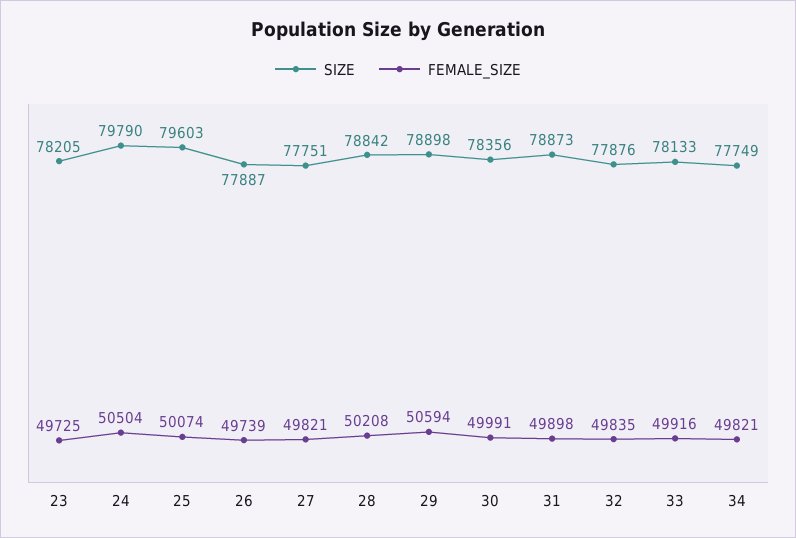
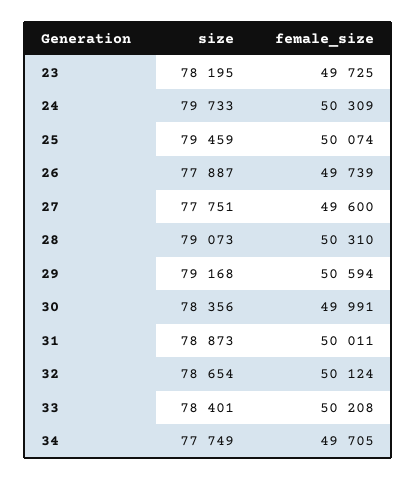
SIZE, 23: 78205 -> 78195
SIZE, 24: 79790 -> 79733
FEMALE_SIZE, 24: 50504 -> 50309
SIZE, 25: 79603 -> 79459
FEMALE_SIZE, 27: 49821 -> 49600
SIZE, 28: 78842 -> 79073
FEMALE_SIZE, 28: 50208 -> 50310
SIZE, 29: 78898 -> 79168
FEMALE_SIZE, 31: 49898 -> 50011
SIZE, 32: 77876 -> 78654
FEMALE_SIZE, 32: 49835 -> 50124
SIZE, 33: 78133 -> 78401
FEMALE_SIZE, 33: 49916 -> 50208
FEMALE_SIZE, 34: 49821 -> 49705

